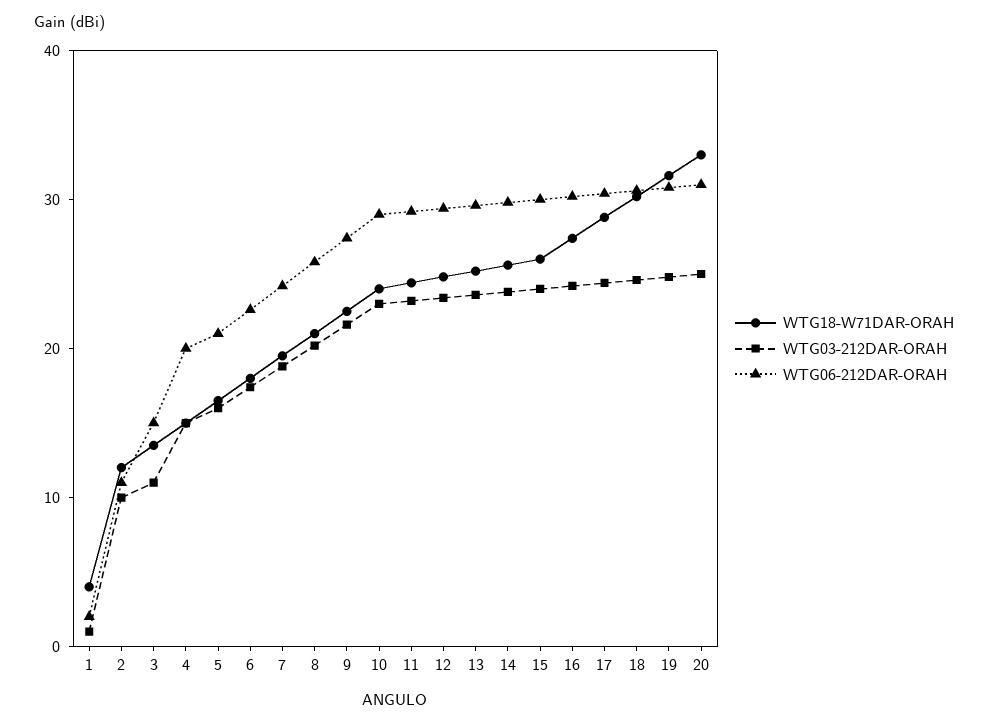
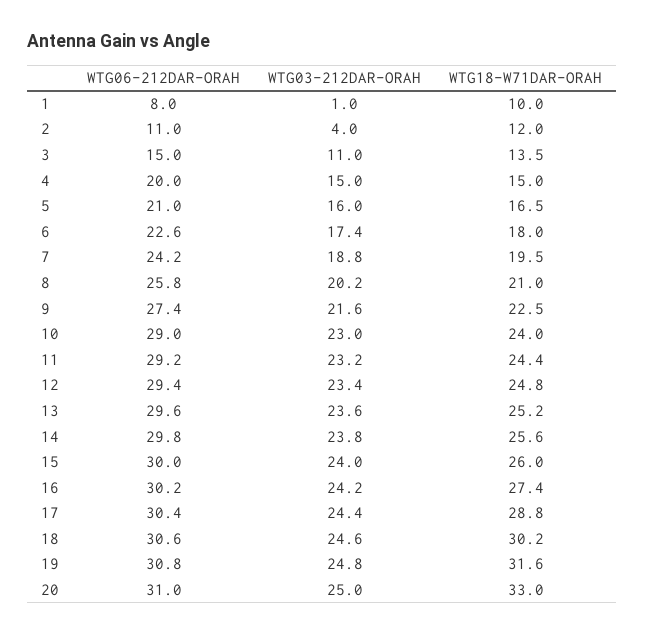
WTG18-W71DAR-ORAH, 1: 4 -> 10
WTG06-212DAR-ORAH, 1: 2 -> 8
WTG03-212DAR-ORAH, 2: 10 -> 4

